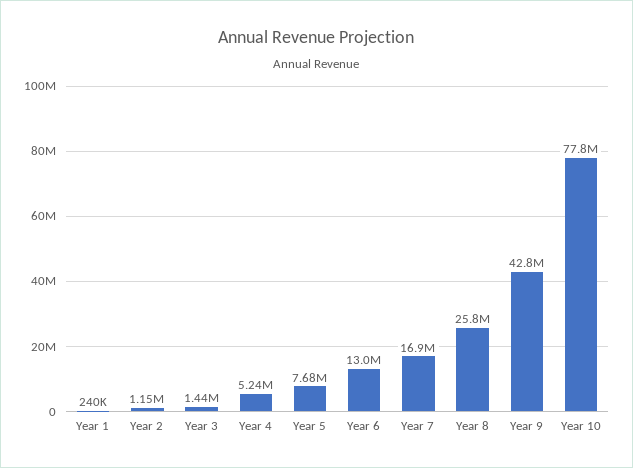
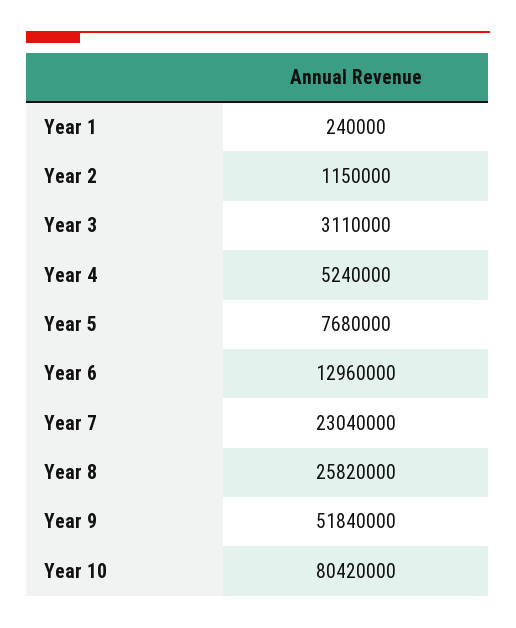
Year 3: 1440000 -> 3110000
Year 7: 16900000 -> 23040000
Year 9: 42800000 -> 51840000
Year 10: 77800000 -> 80420000

